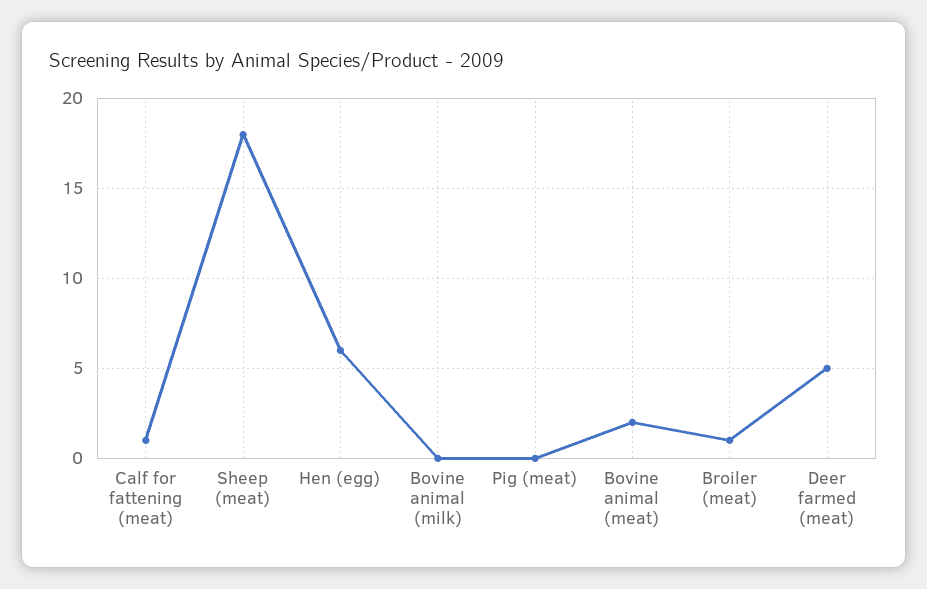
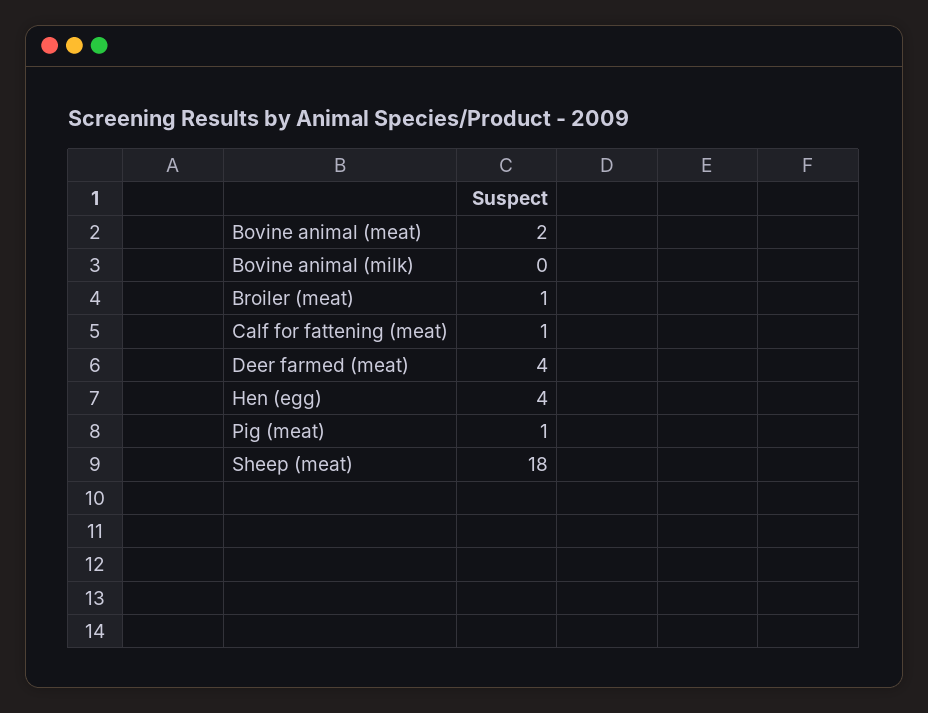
Hen (egg): 6 -> 4
Pig (meat): 0 -> 1
Deer farmed (meat): 5 -> 4

